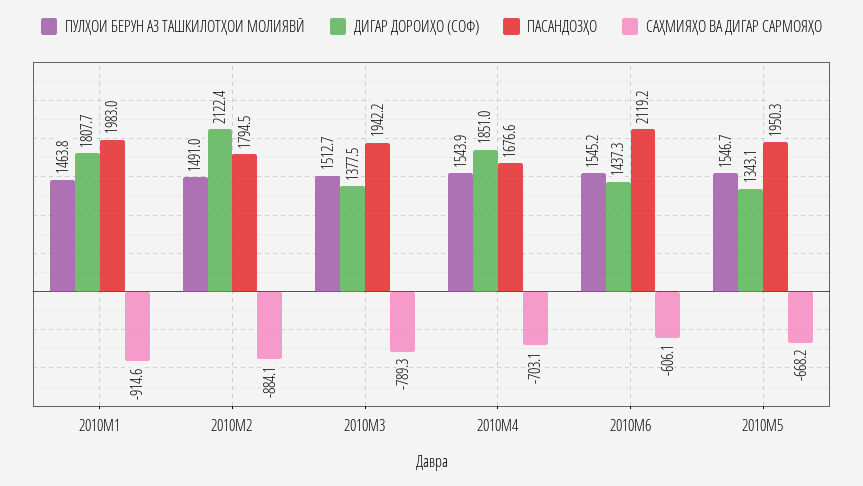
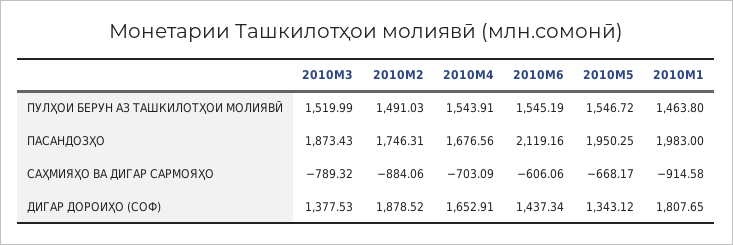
ДИГАР ДОРОИҲО (СОФ), 2010M2: 2122.4 -> 1878.52
ПАСАНДОЗҲО, 2010M2: 1794.5 -> 1746.31
ПУЛҲОИ БЕРУН АЗ ТАШКИЛОТҲОИ МОЛИЯВӢ, 2010M3: 1512.7 -> 1519.99
ПАСАНДОЗҲО, 2010M3: 1942.2 -> 1873.43
ДИГАР ДОРОИҲО (СОФ), 2010M4: 1851 -> 1652.91

